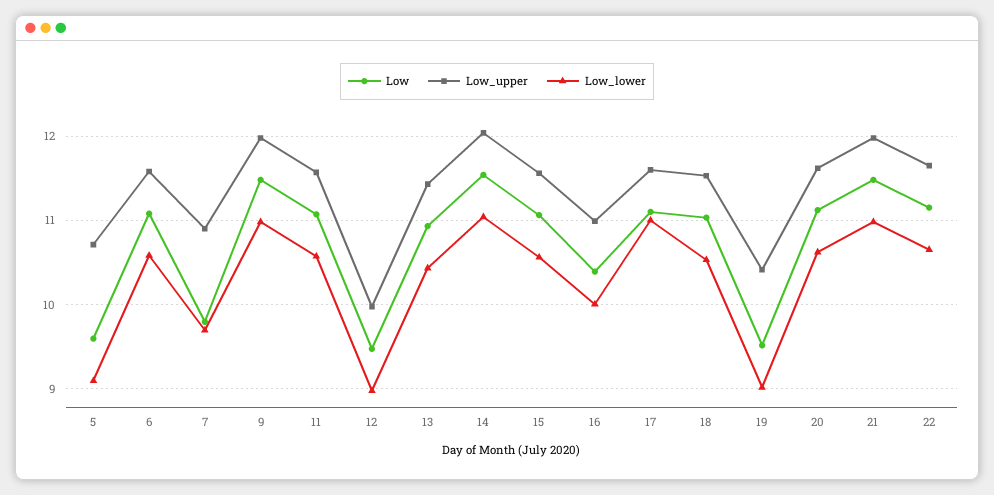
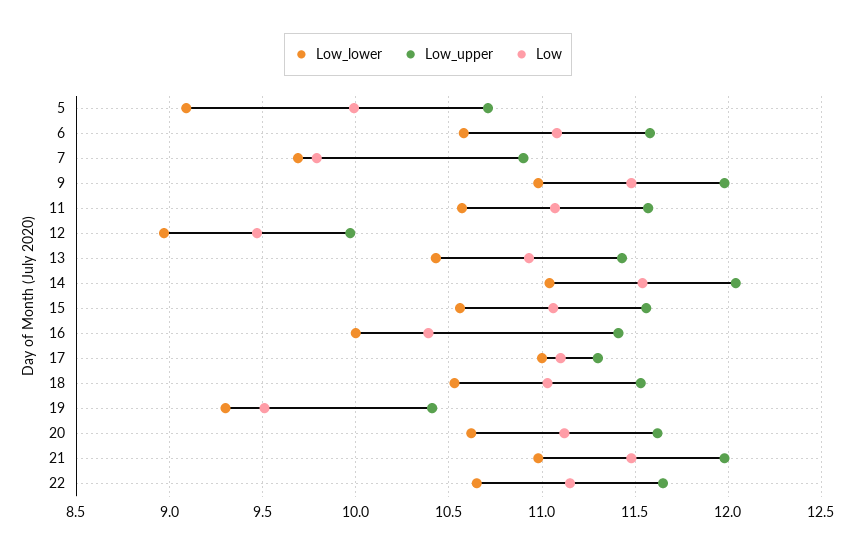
Low, 5: 9.6 -> 10
Low_upper, 16: 11 -> 11.4
Low_upper, 17: 11.6 -> 11.3
Low_lower, 19: 9 -> 9.3

